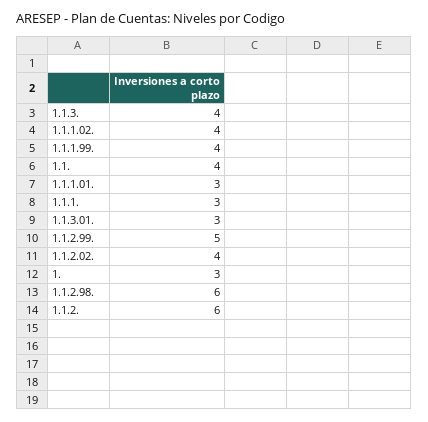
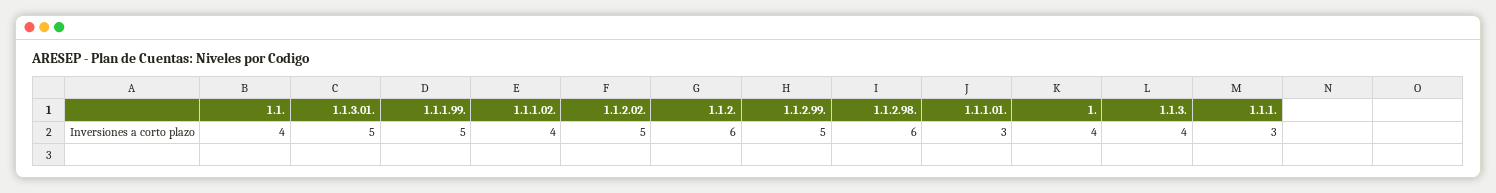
1.1.1.99.: 4 -> 5
1.1.3.01.: 3 -> 5
1.1.2.02.: 4 -> 5
1.: 3 -> 4

